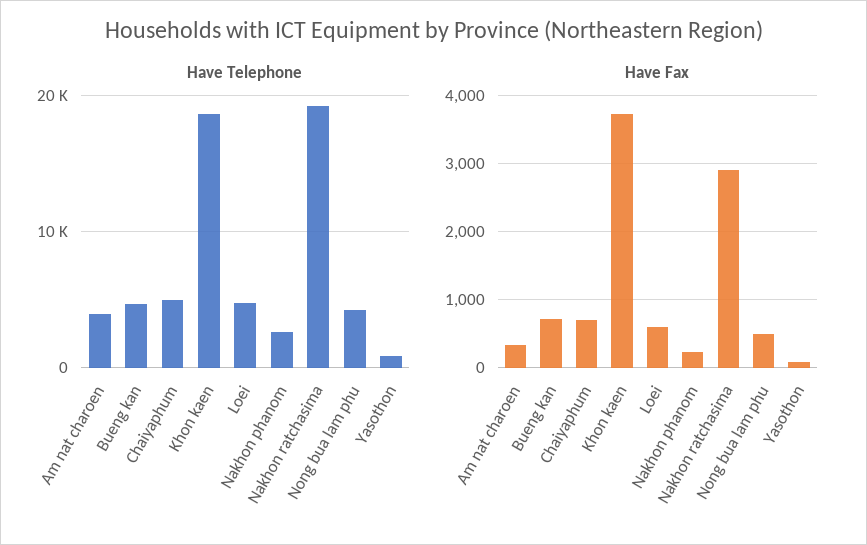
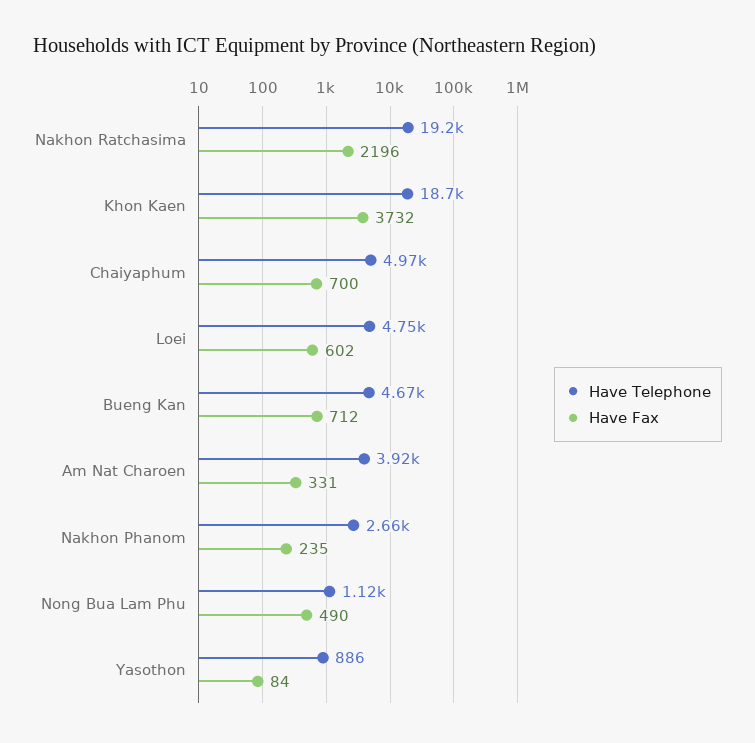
Have Telephone, Nong bua lam phu: 4000 -> 1120
Have Fax, Nakhon ratchasima: 2900 -> 2196

